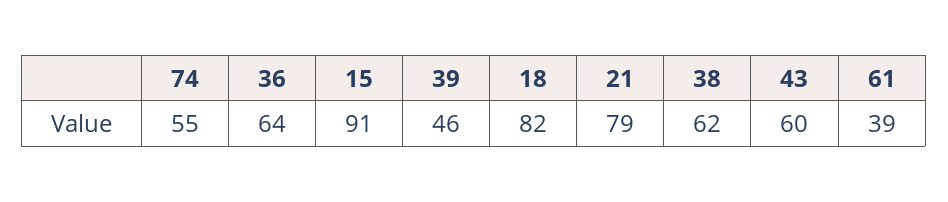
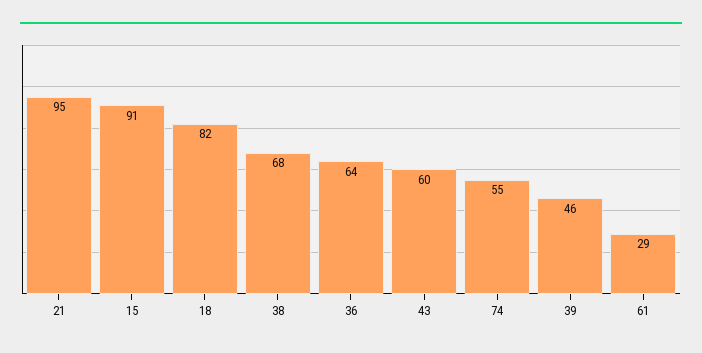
21: 79 -> 95
38: 62 -> 68
61: 39 -> 29

